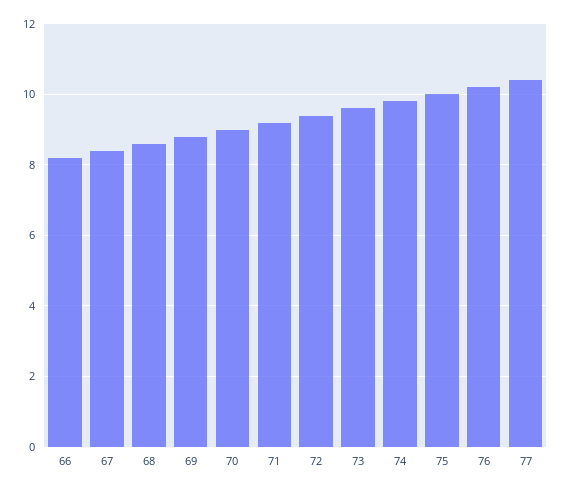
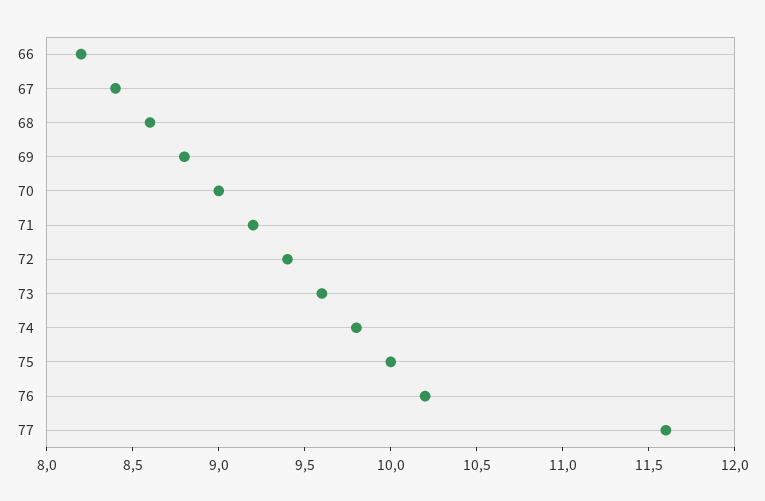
77: 10.5 -> 11.6

